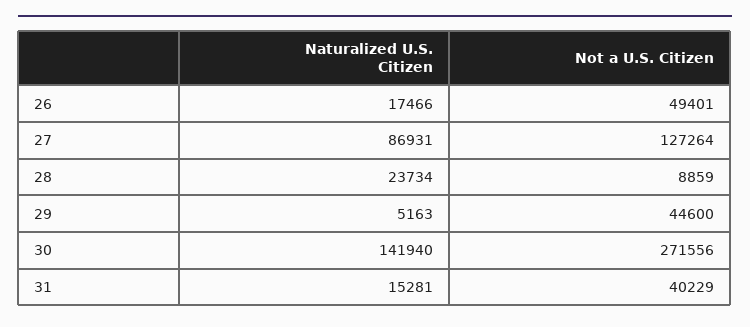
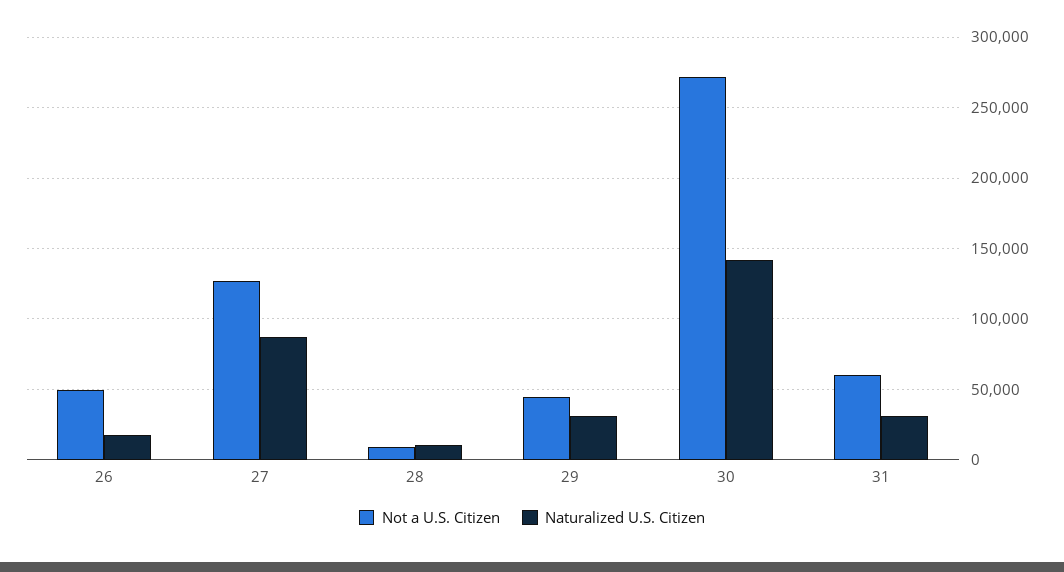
Naturalized U.S. Citizen, 28: 23734 -> 10000
Naturalized U.S. Citizen, 29: 5163 -> 30000
Naturalized U.S. Citizen, 31: 15281 -> 30000
Not a U.S. Citizen, 31: 40229 -> 60000

